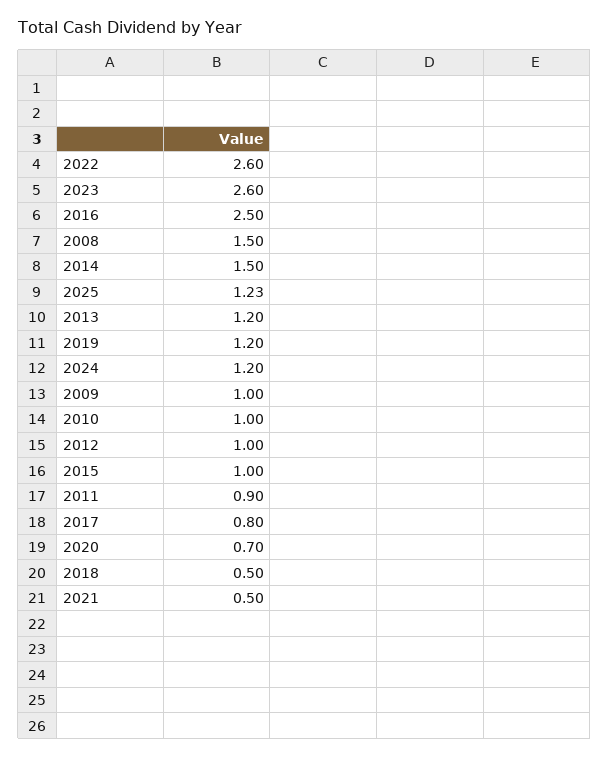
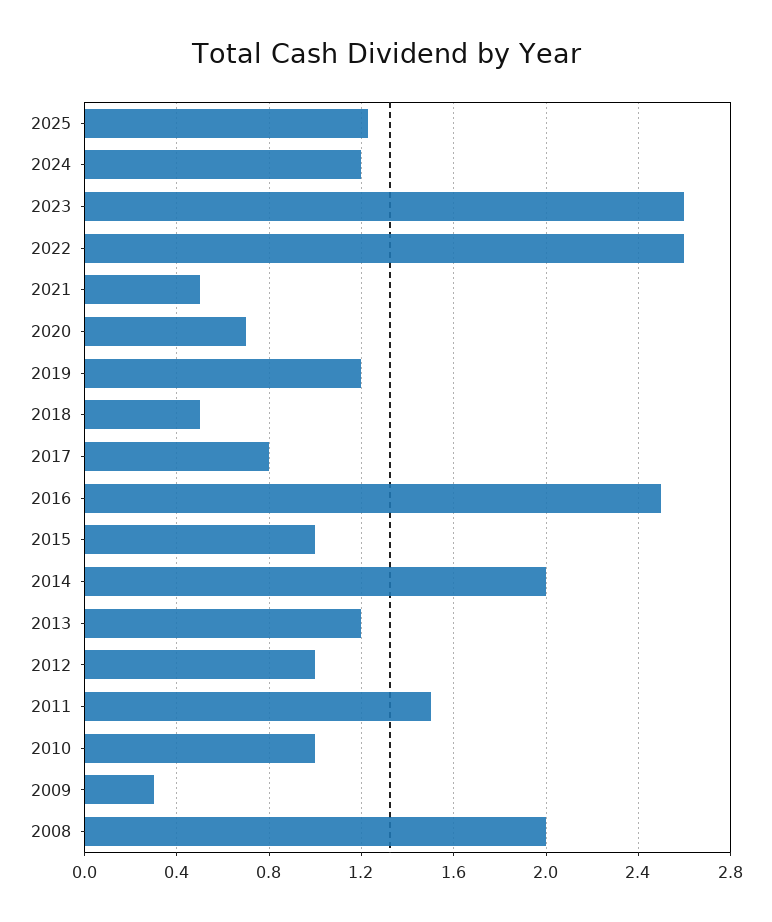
2008: 1.5 -> 2
2014: 1.5 -> 2
2009: 1 -> 0.3
2011: 0.9 -> 1.5

